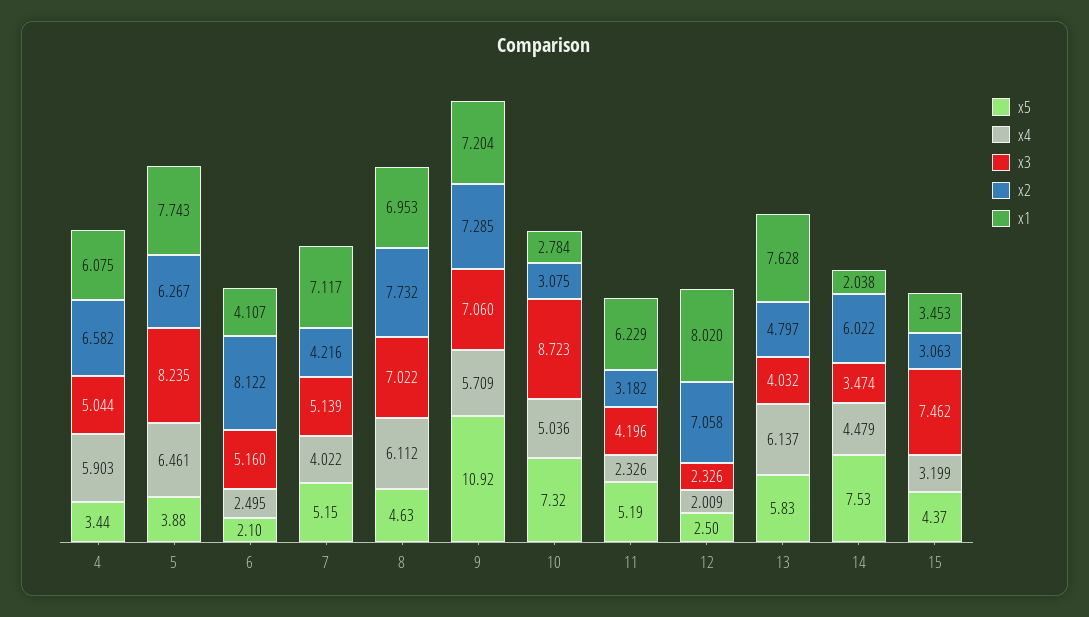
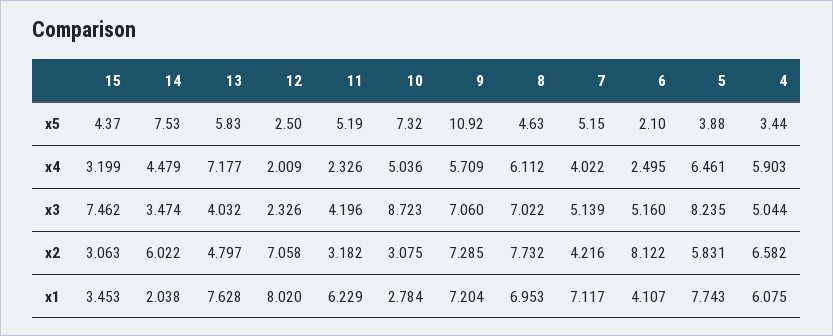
x2, 5: 6.267 -> 5.831
x4, 13: 6.137 -> 7.177

